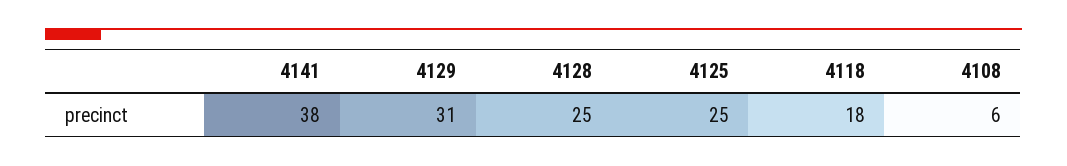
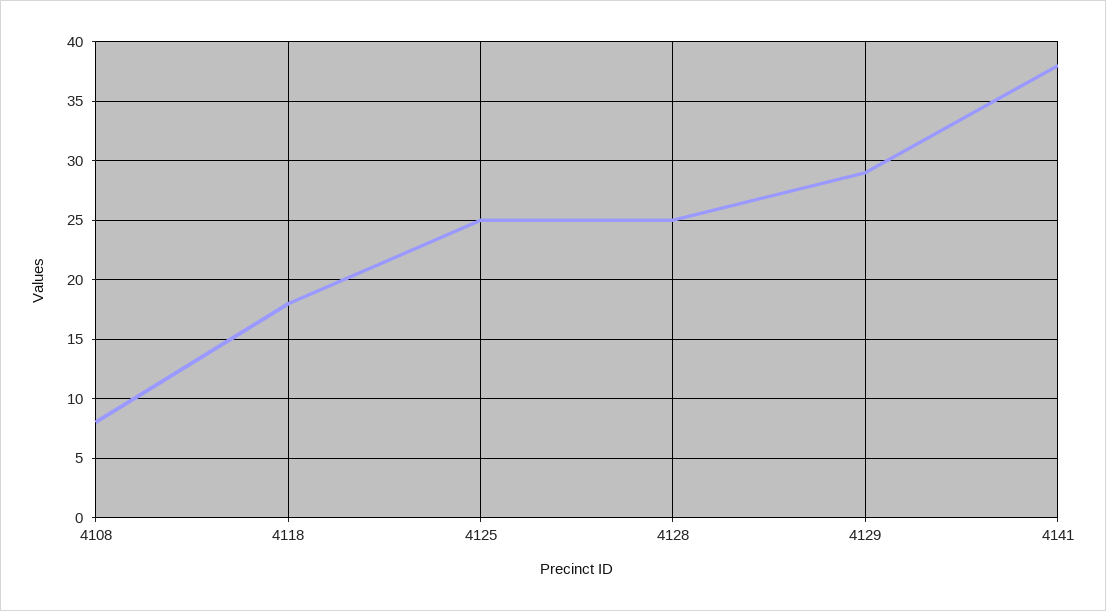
4129: 31 -> 29
4108: 6 -> 8

